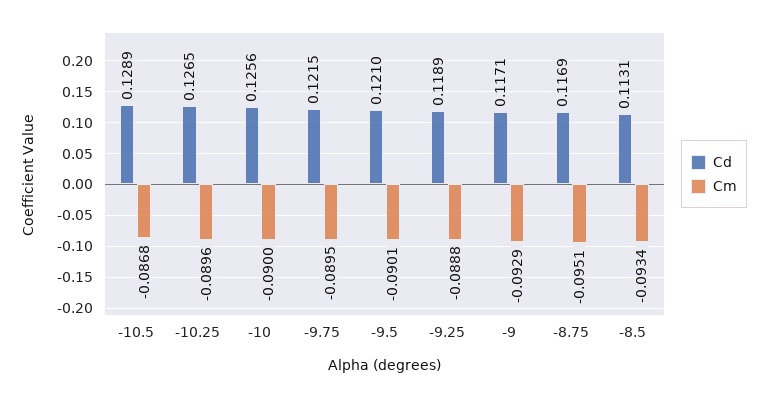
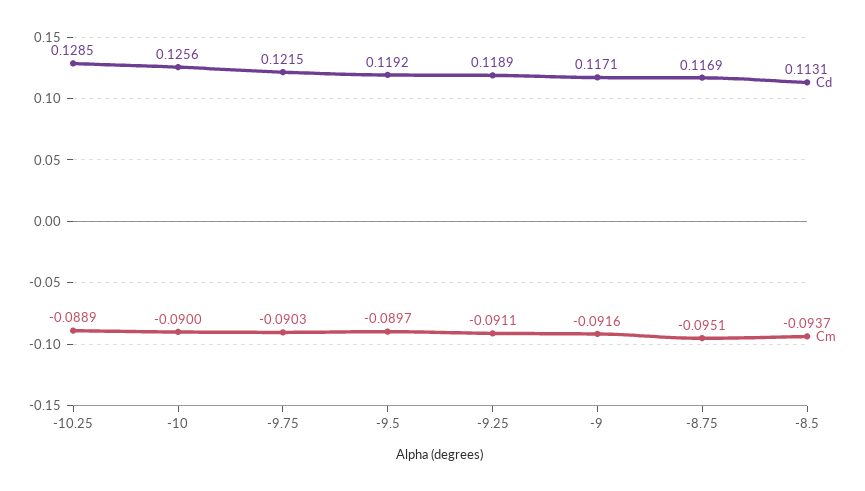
Cd, -10.5: 0.1289 -> none
Cm, -10.5: -0.0868 -> none
Cd, -10.25: 0.1265 -> 0.1285
Cm, -10.25: -0.0896 -> -0.0889
Cm, -9.75: -0.0895 -> -0.0903
Cd, -9.5: 0.121 -> 0.1192
Cm, -9.5: -0.0901 -> -0.0897
Cm, -9.25: -0.0888 -> -0.0911
Cm, -9: -0.0929 -> -0.0916
Cm, -8.5: -0.0934 -> -0.0937

